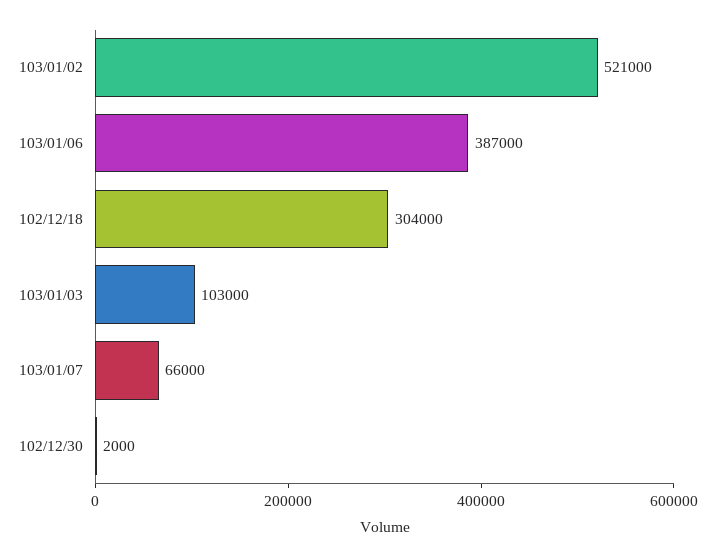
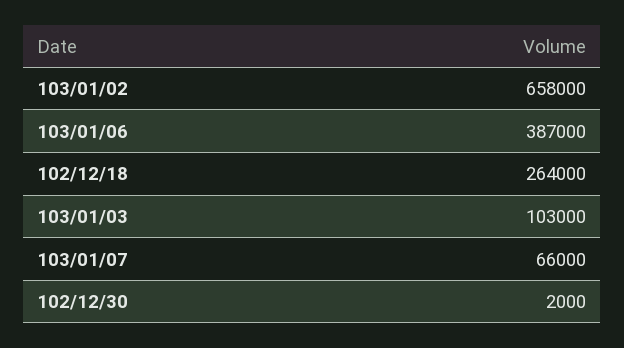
103/01/02: 521000 -> 658000
102/12/18: 304000 -> 264000

